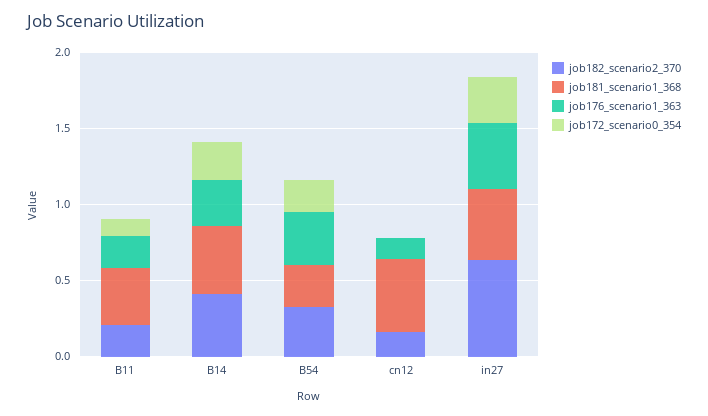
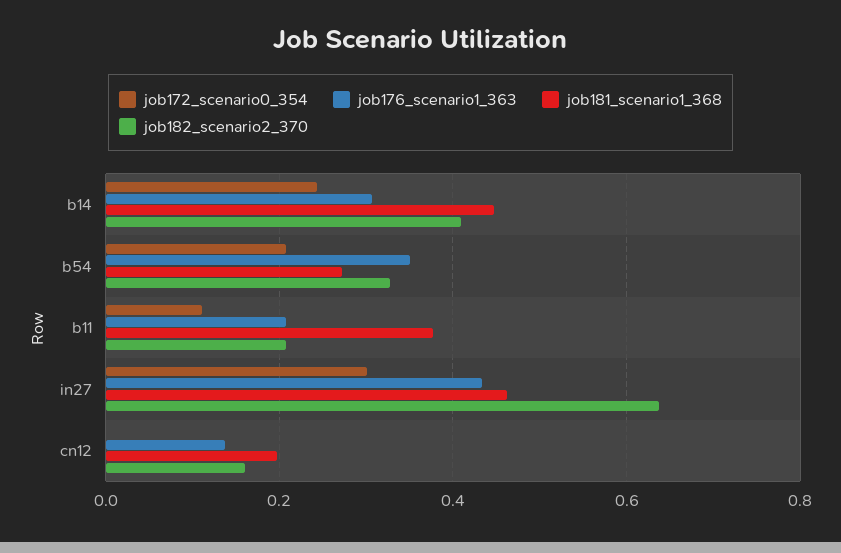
job181_scenario1_368, cn12: 0.5 -> 0.2

